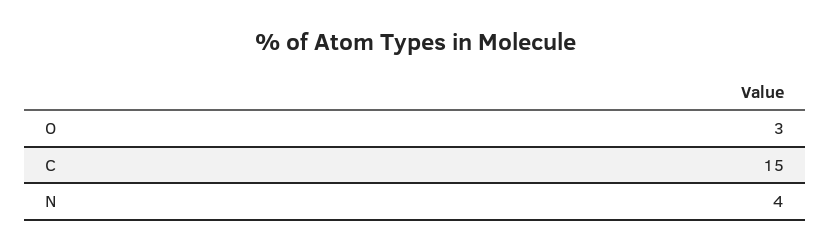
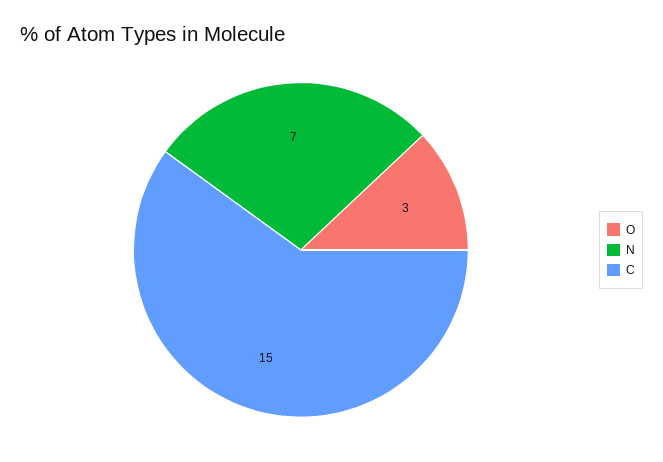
N: 4 -> 7

